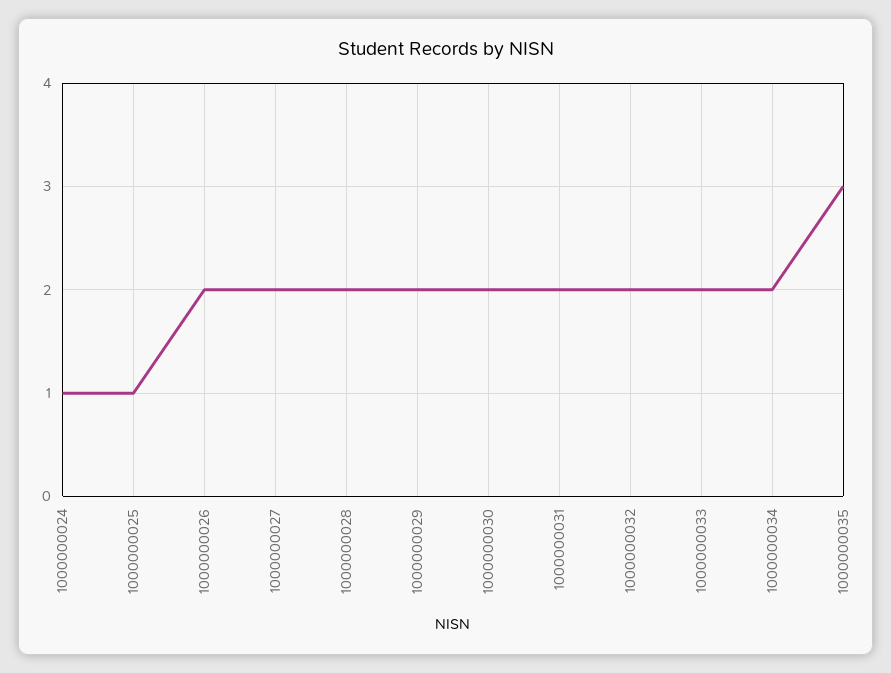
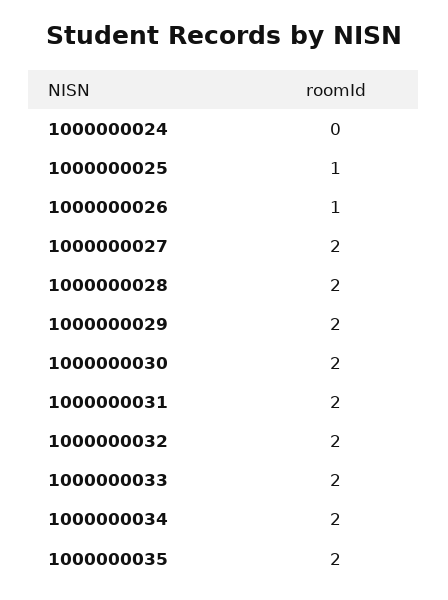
1000000024: 1 -> 0
1000000026: 2 -> 1
1000000035: 3 -> 2

